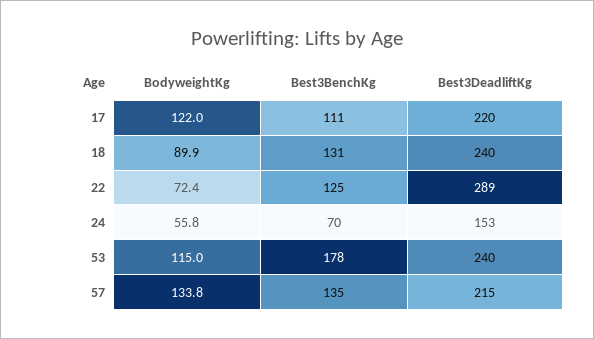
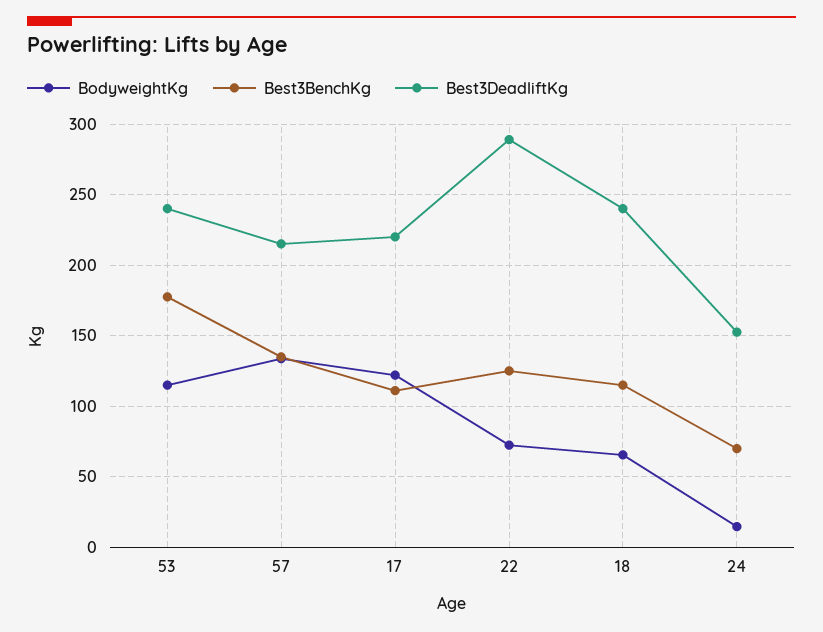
BodyweightKg, 18: 89.9 -> 65
Best3BenchKg, 18: 131 -> 115
BodyweightKg, 24: 55.8 -> 15

